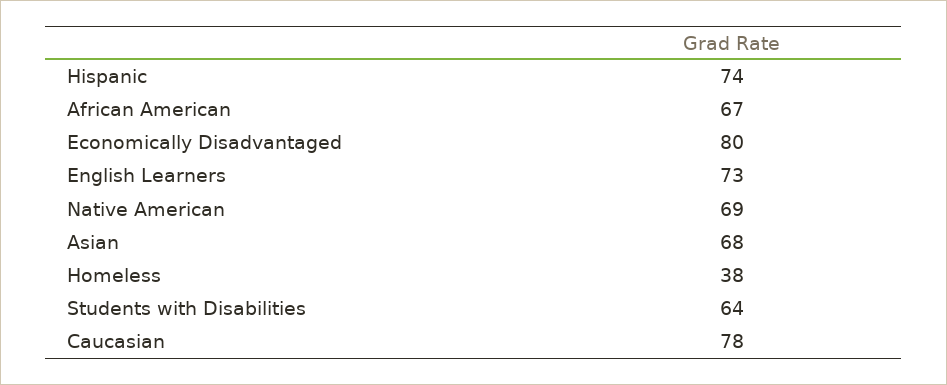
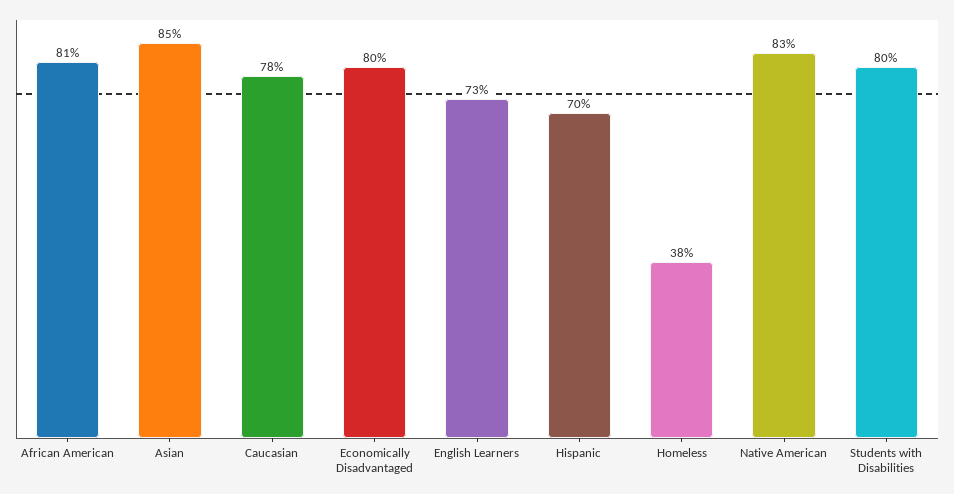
Hispanic: 74 -> 70
African American: 67 -> 81
Native American: 69 -> 83
Asian: 68 -> 85
Students with Disabilities: 64 -> 80

